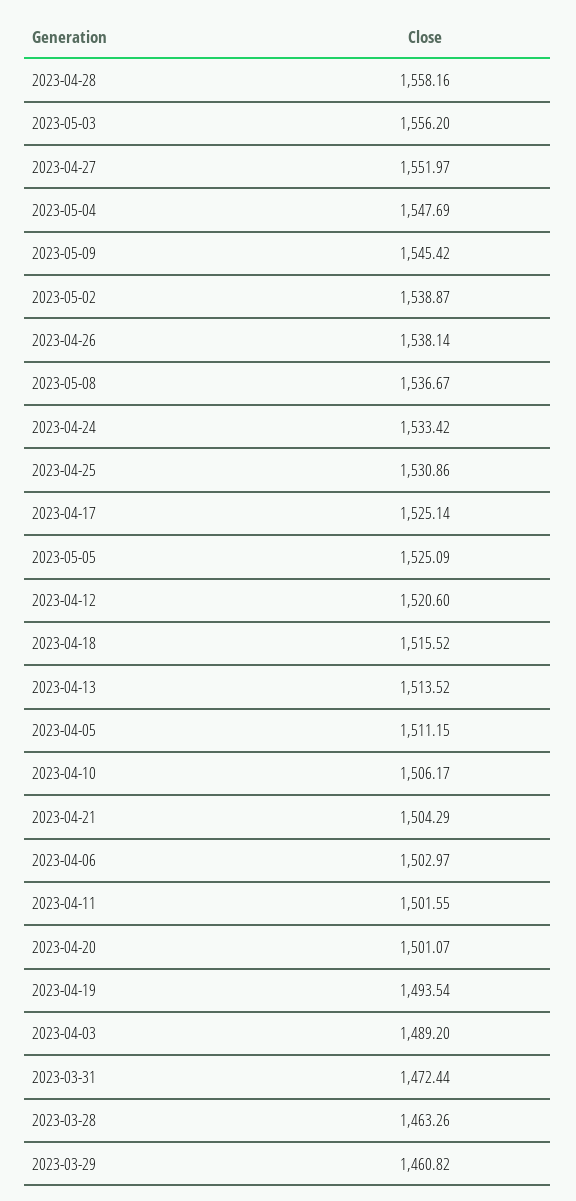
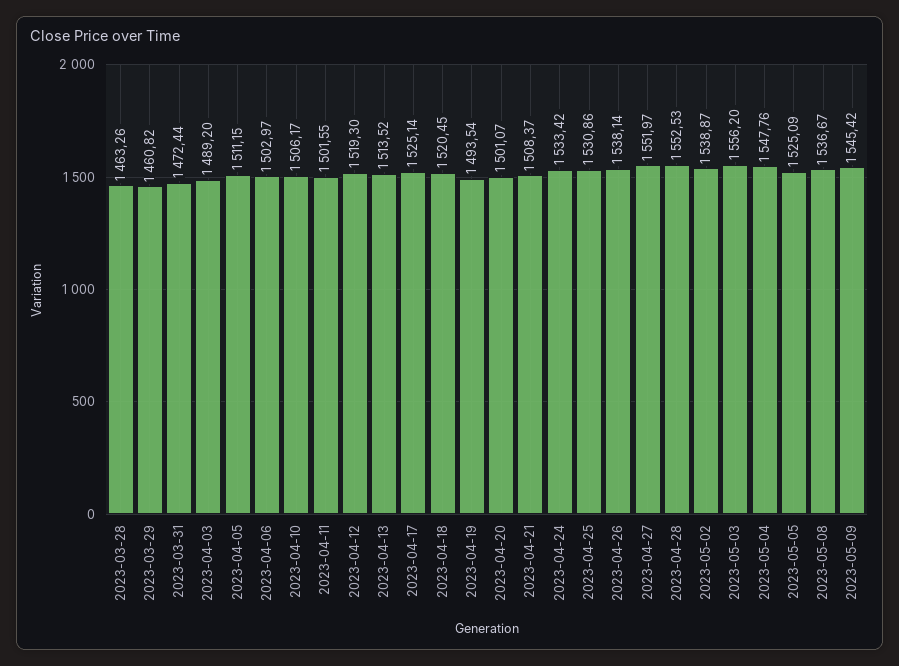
2023-04-28: 1558.16 -> 1552.53
2023-05-04: 1547.69 -> 1547.76
2023-04-12: 1520.6 -> 1519.3
2023-04-18: 1515.52 -> 1520.45
2023-04-21: 1504.29 -> 1508.37

